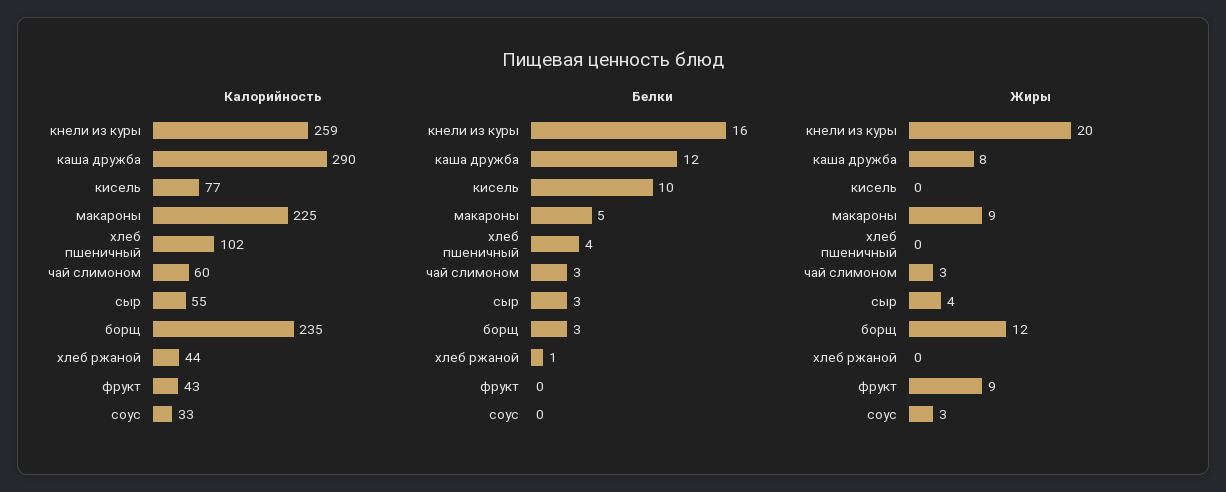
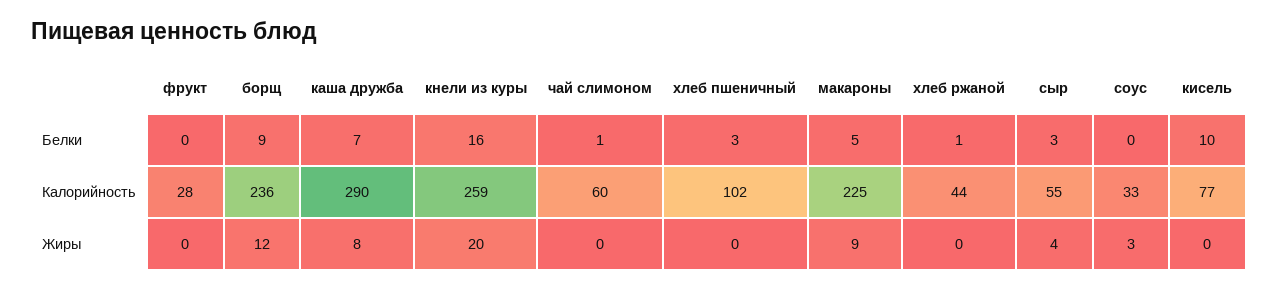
Калорийность, борщ: 235 -> 236
Калорийность, фрукт: 43 -> 28
Белки, каша дружба: 12 -> 7
Белки, хлеб пшеничный: 4 -> 3
Белки, чай слимоном: 3 -> 1
Белки, борщ: 3 -> 9
Жиры, чай слимоном: 3 -> 0
Жиры, фрукт: 9 -> 0

